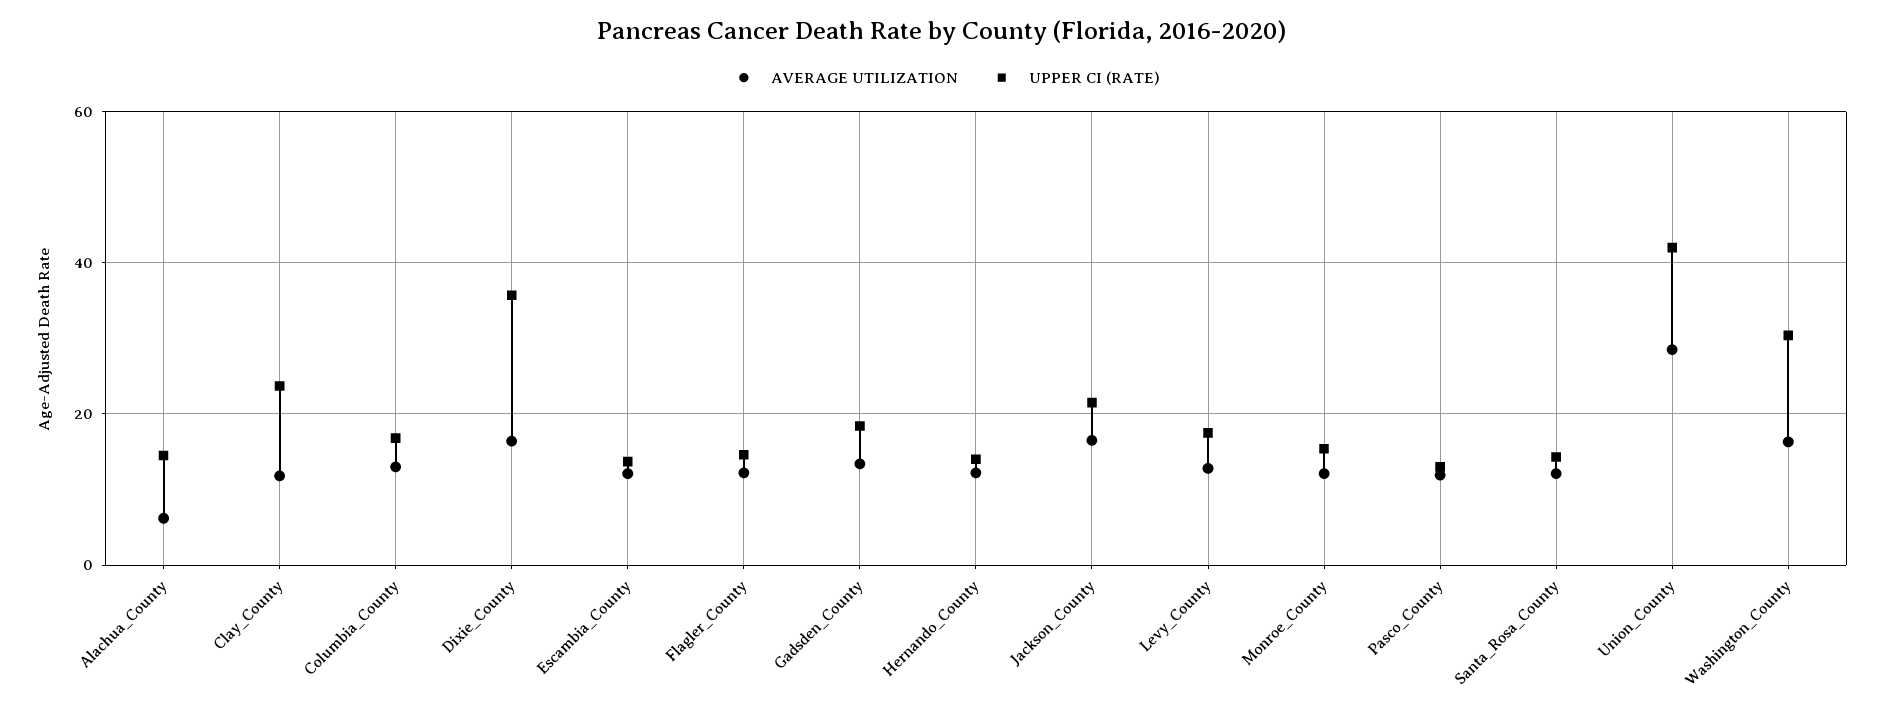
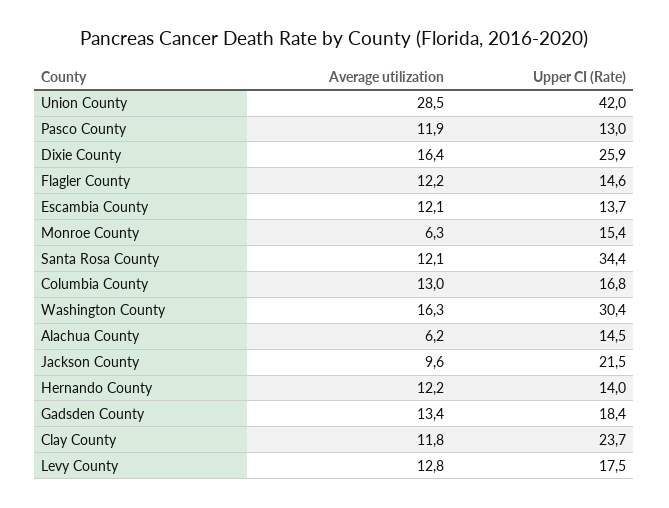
UPPER CI (RATE), Dixie_County: 36 -> 25.9
AVERAGE UTILIZATION, Jackson_County: 16 -> 9.6
AVERAGE UTILIZATION, Monroe_County: 12 -> 6.3
UPPER CI (RATE), Santa_Rosa_County: 14 -> 34.4

